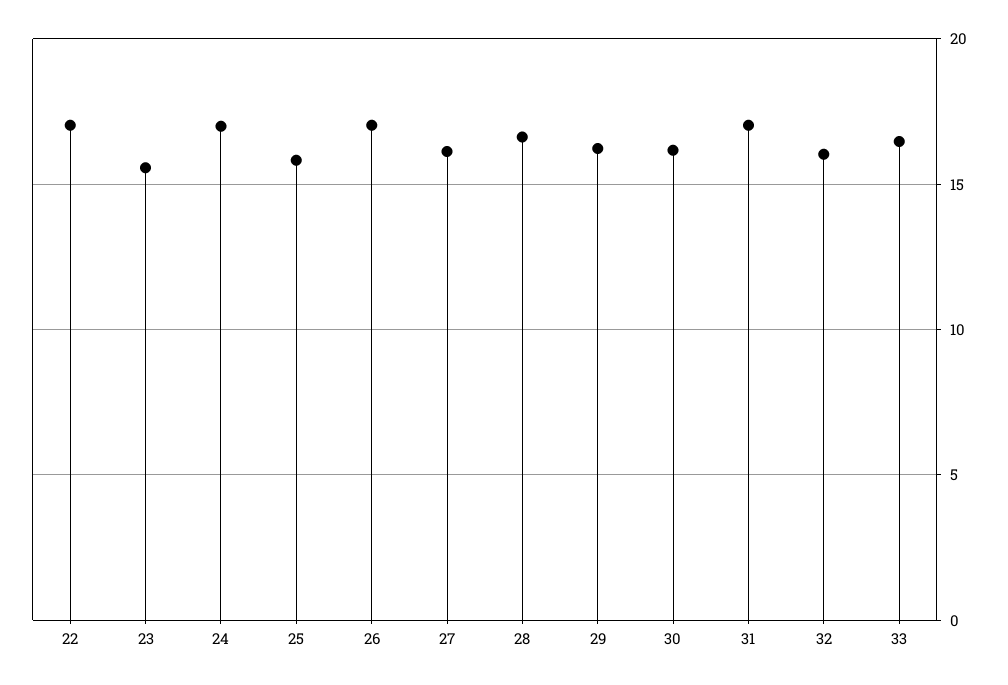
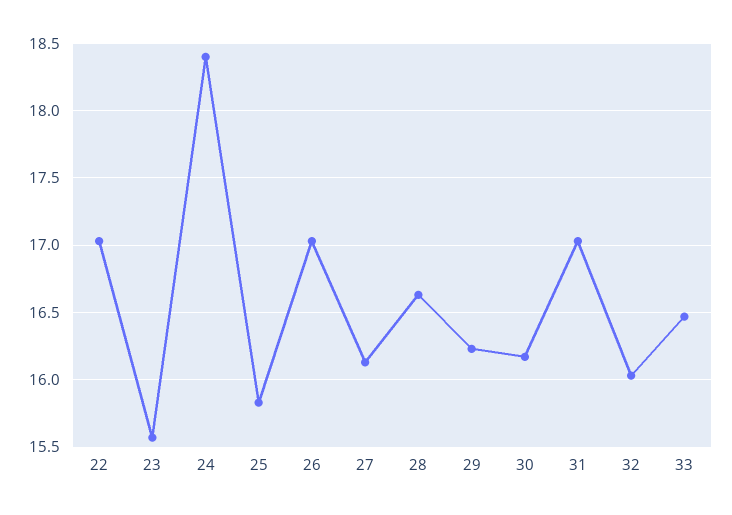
24: 17 -> 18.4

